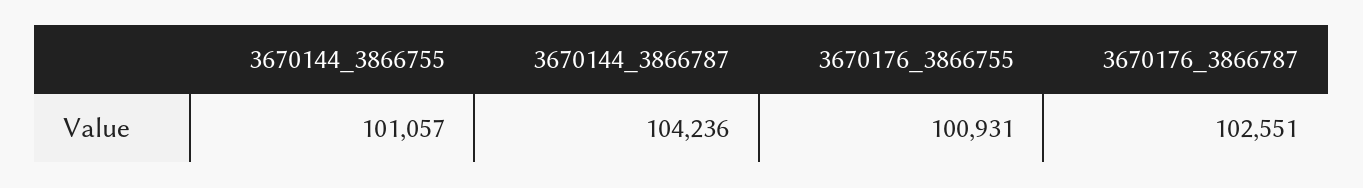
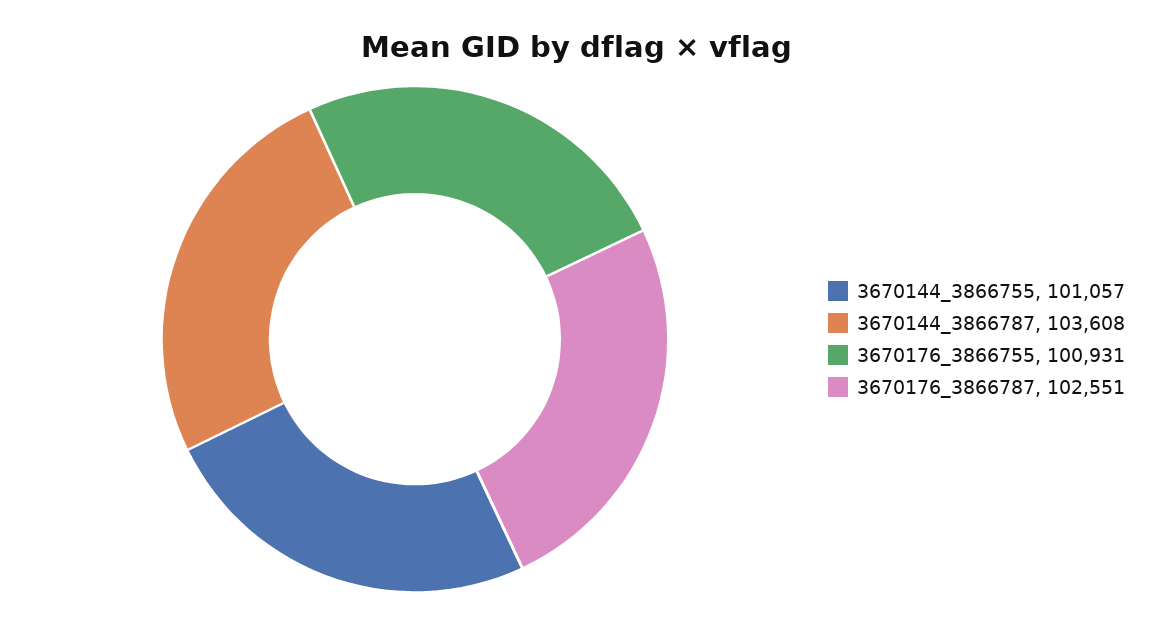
3670144_3866787: 104236 -> 103608

